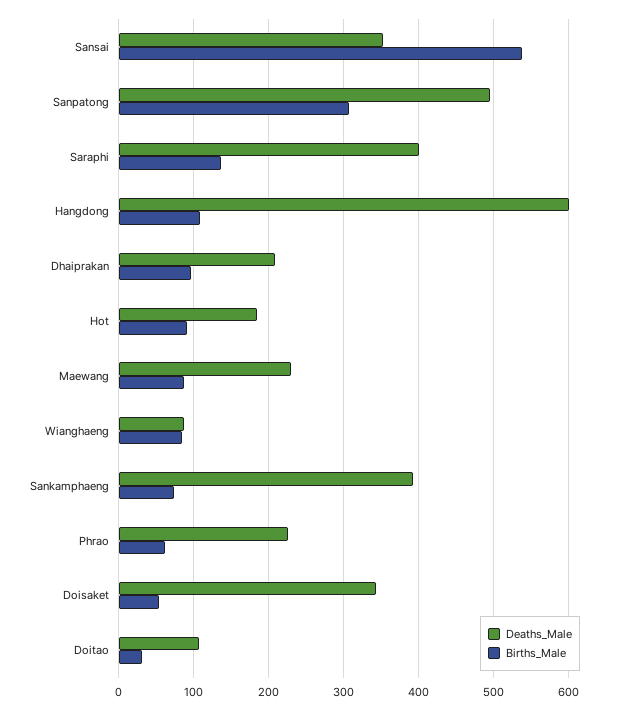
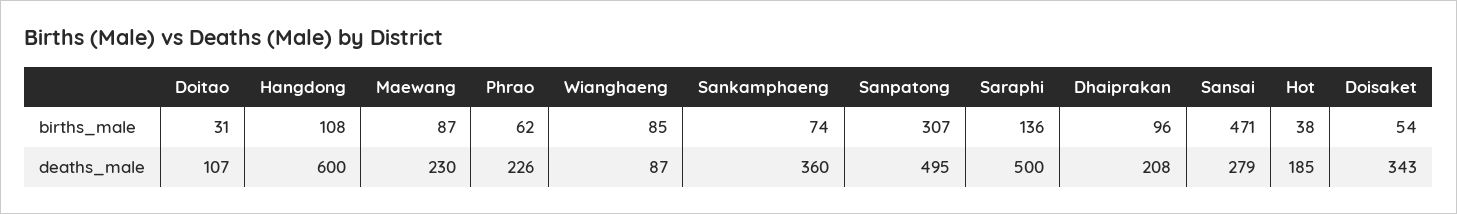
Deaths_Male, Sansai: 350 -> 279
Births_Male, Sansai: 540 -> 471
Deaths_Male, Saraphi: 400 -> 500
Births_Male, Hot: 90 -> 38
Deaths_Male, Sankamphaeng: 390 -> 360

